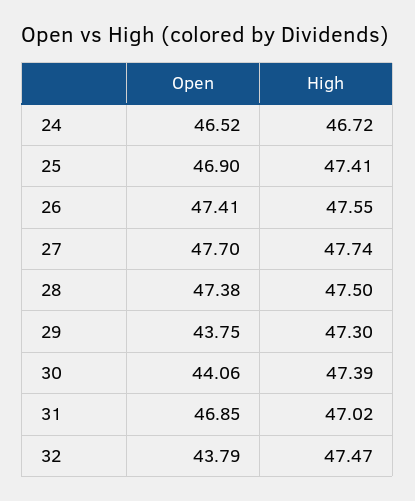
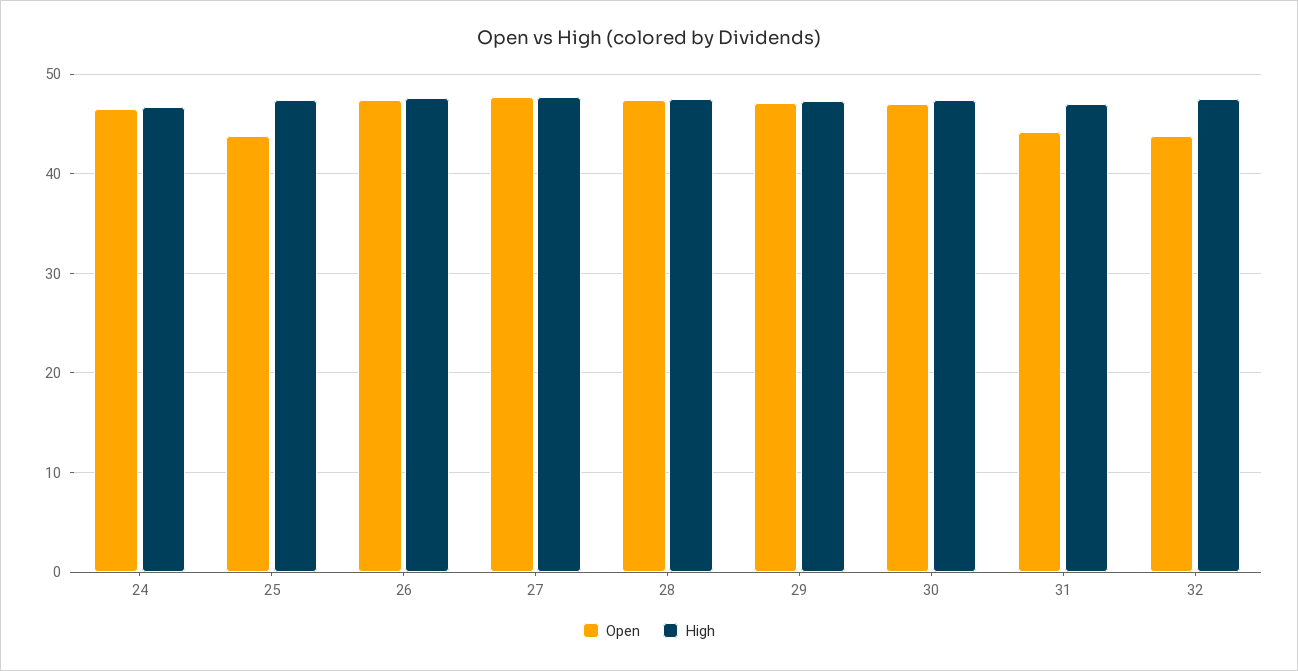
Open, 25: 46.9 -> 44
Open, 29: 43.75 -> 47
Open, 30: 44.06 -> 47
Open, 31: 46.85 -> 44

